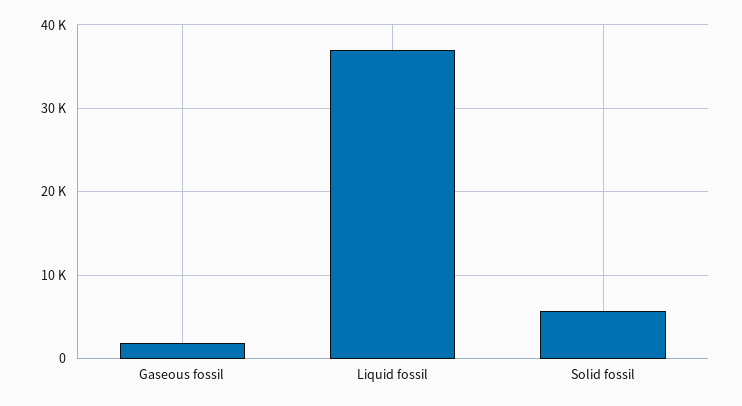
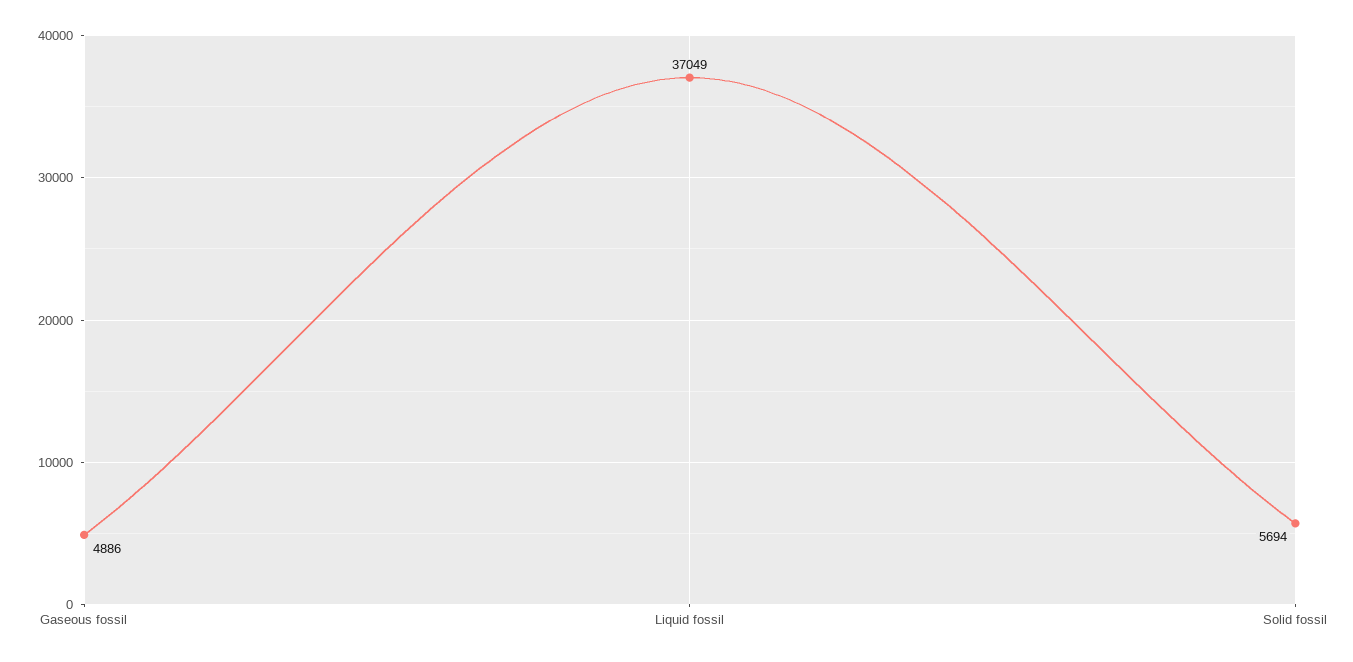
Gaseous fossil: 2000 -> 4886

